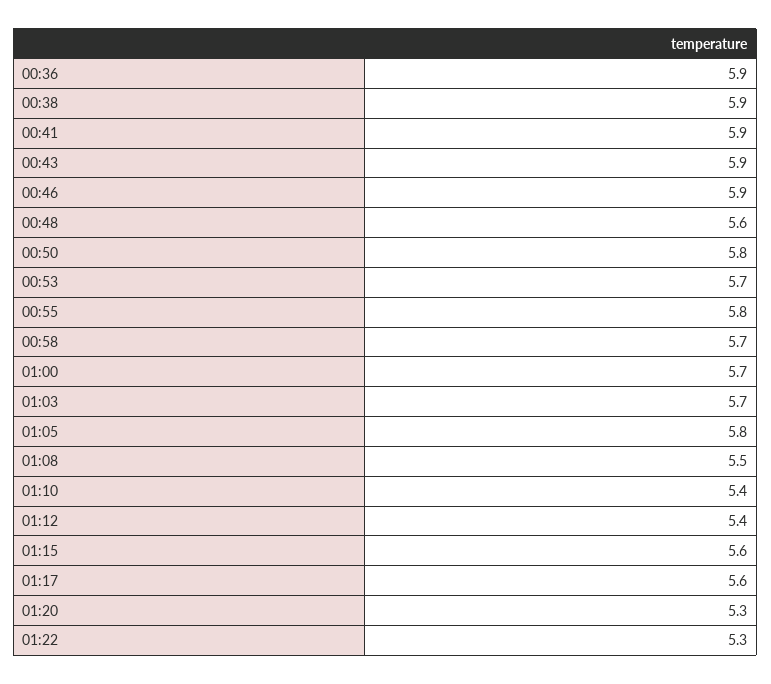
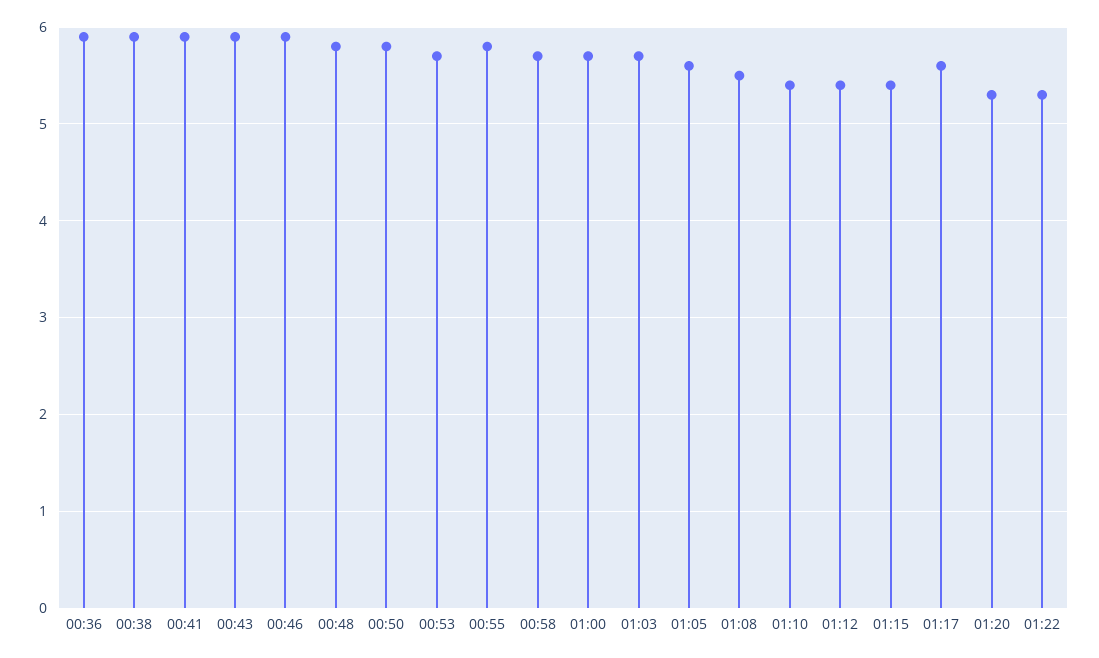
00:48: 5.6 -> 5.8
01:05: 5.8 -> 5.6
01:15: 5.6 -> 5.4

